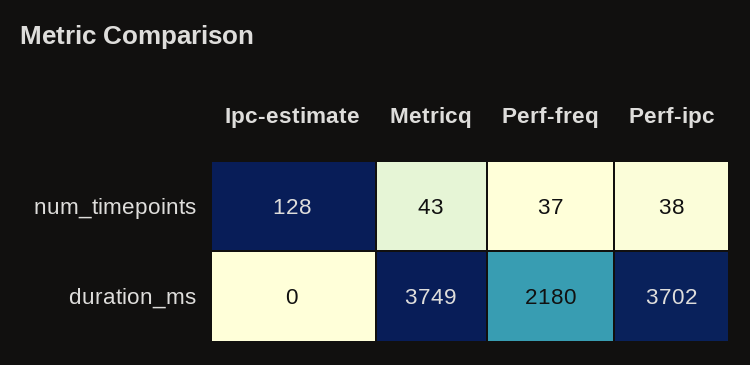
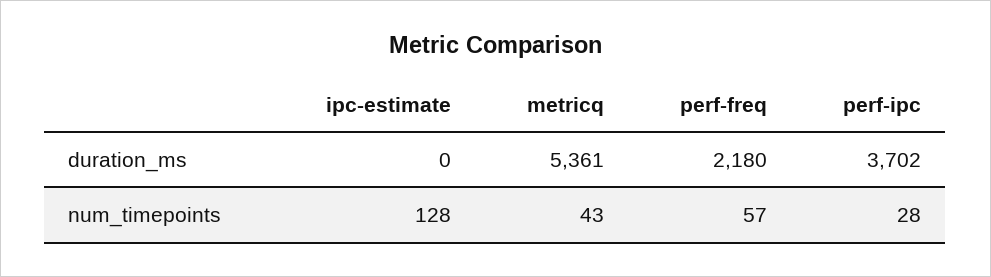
Perf-freq, num_timepoints: 37 -> 57
Perf-ipc, num_timepoints: 38 -> 28
Metricq, duration_ms: 3749 -> 5361

